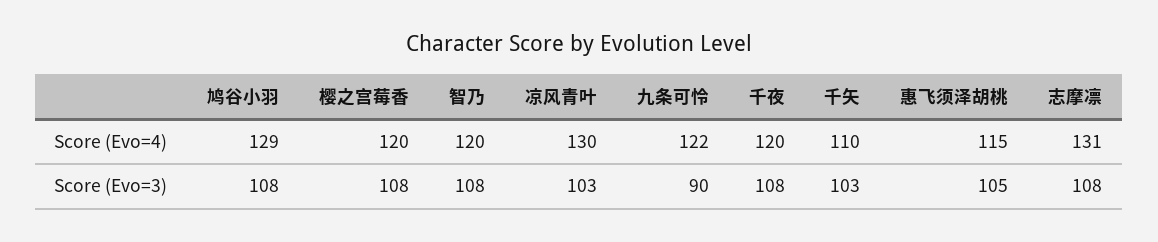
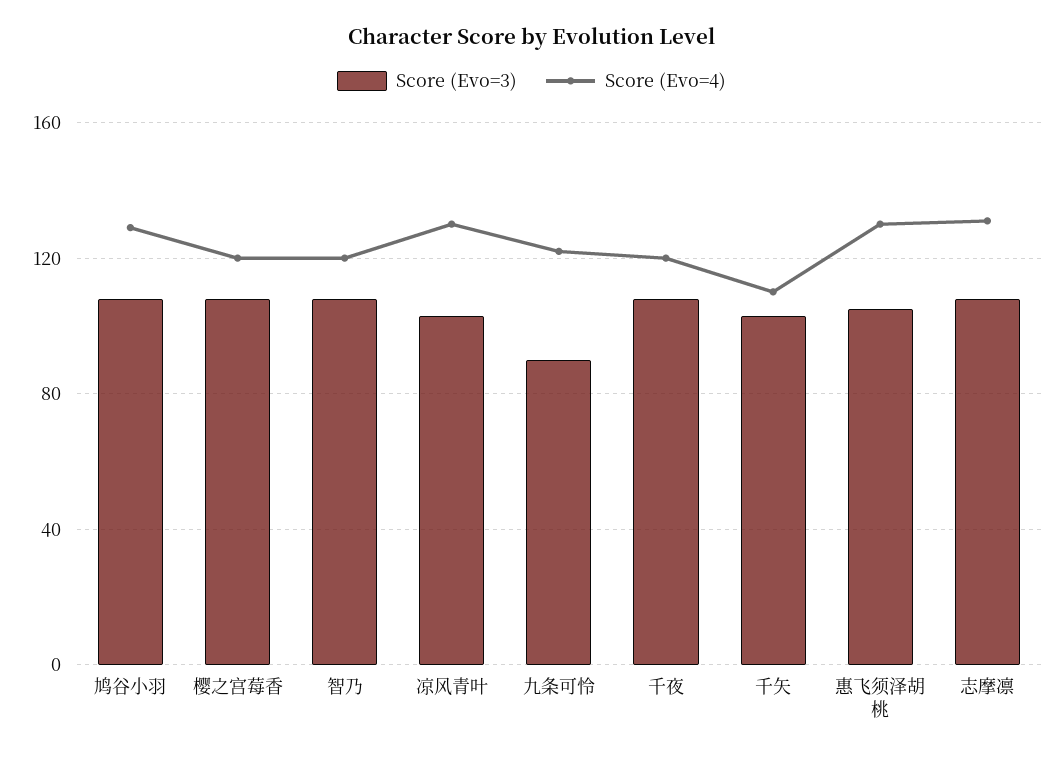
Score (Evo=4), 惠飞须泽胡桃: 115 -> 130

